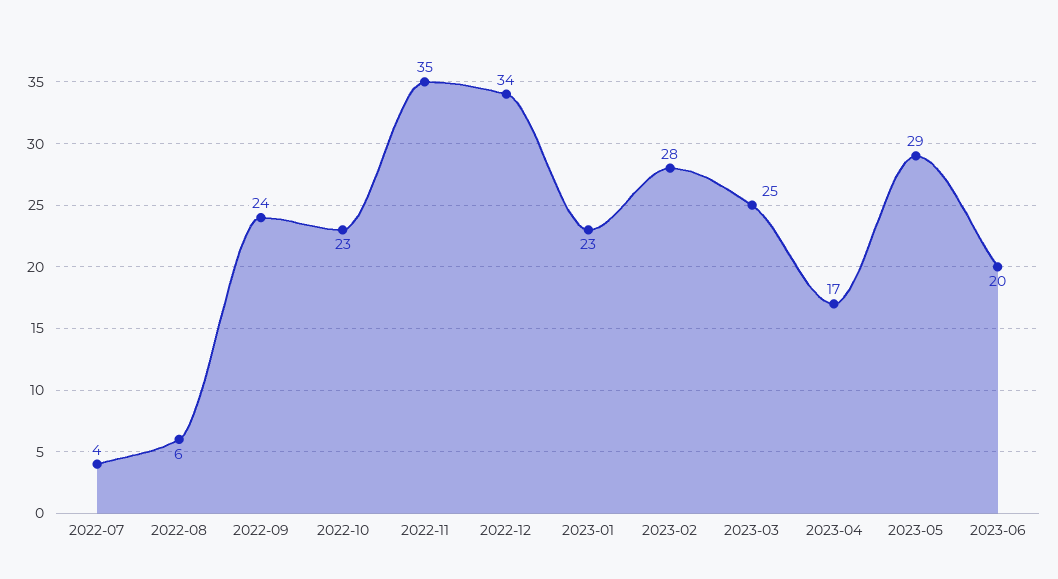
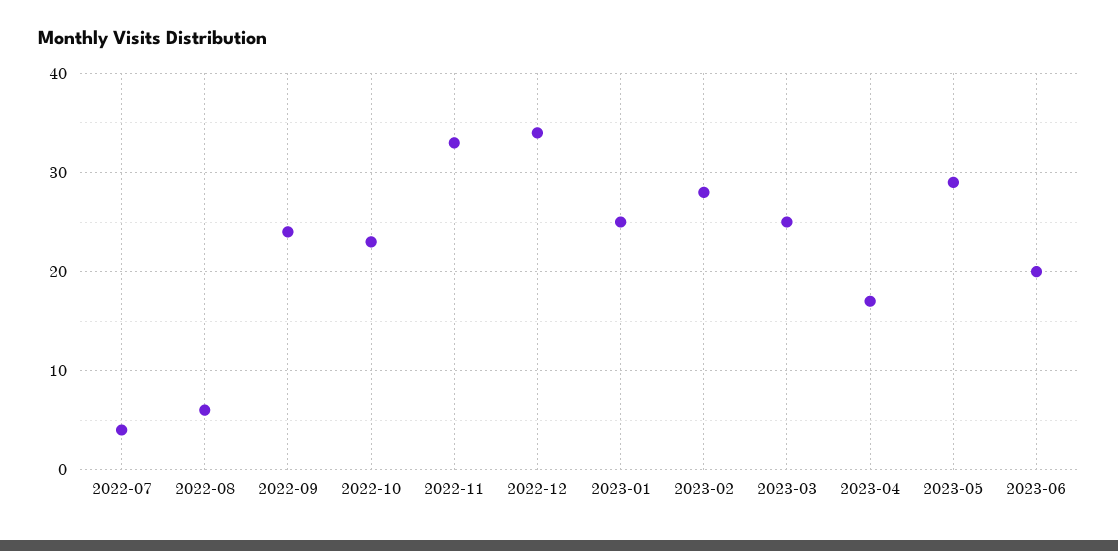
2022-11: 35 -> 33
2023-01: 23 -> 25

